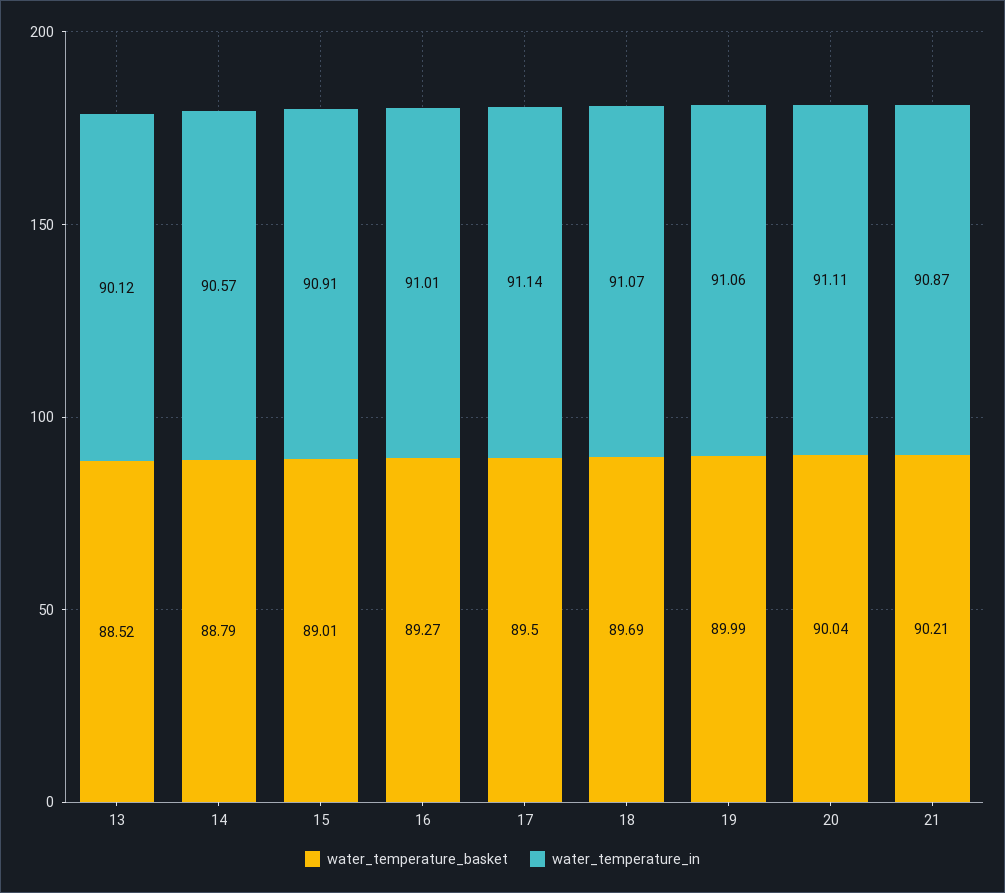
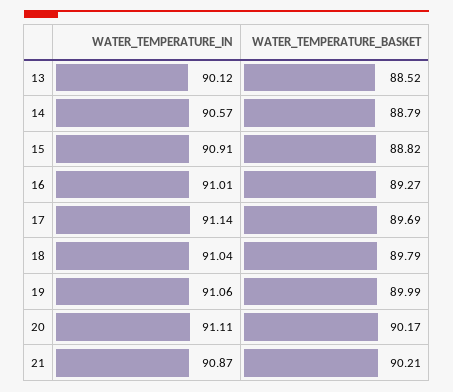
water_temperature_basket, 15: 89.01 -> 88.82
water_temperature_basket, 17: 89.5 -> 89.69
water_temperature_basket, 18: 89.69 -> 89.79
water_temperature_in, 18: 91.07 -> 91.04
water_temperature_basket, 20: 90.04 -> 90.17

